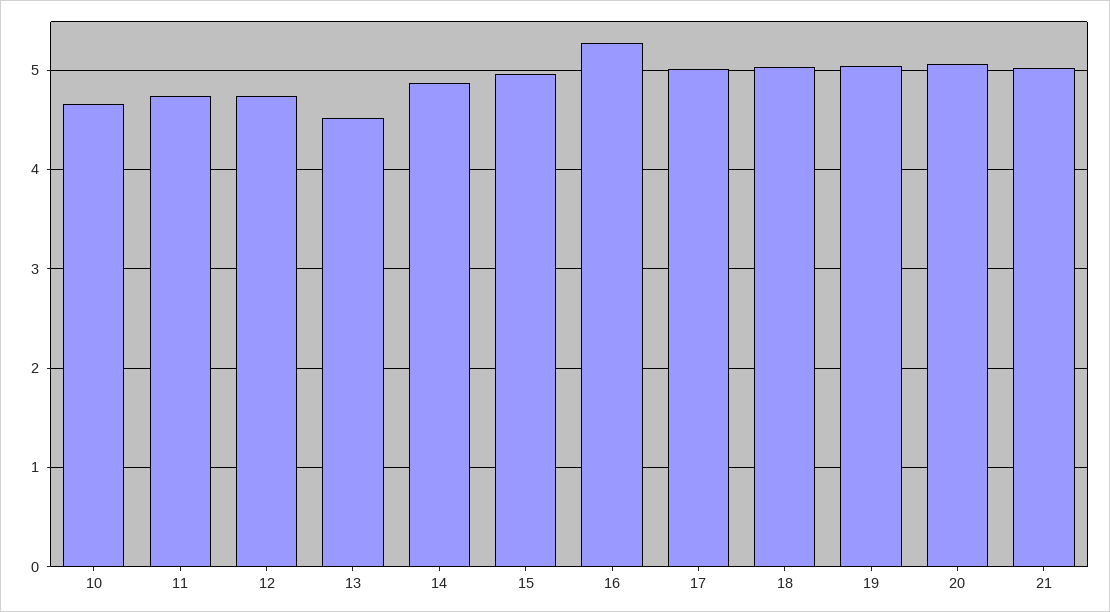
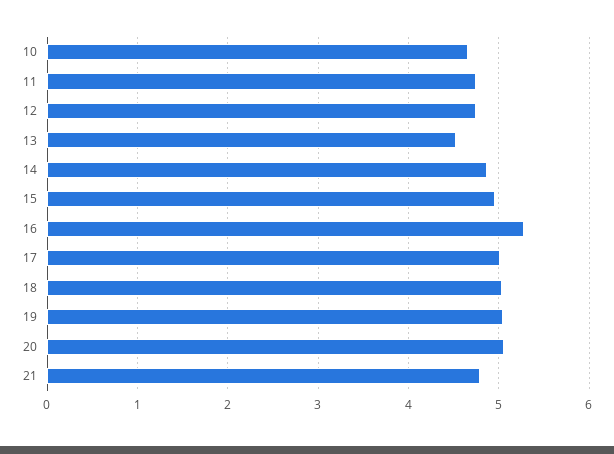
21: 5 -> 4.8

